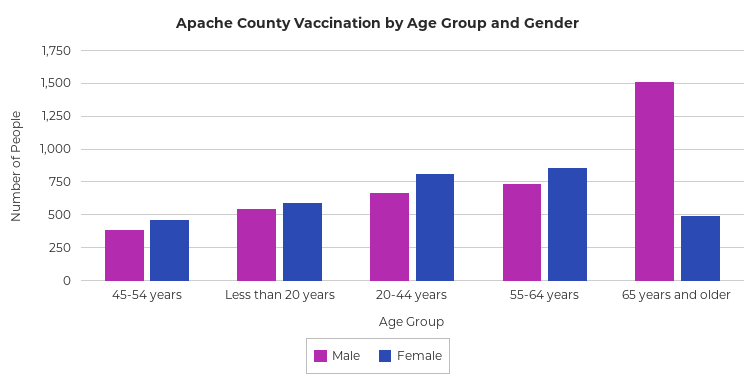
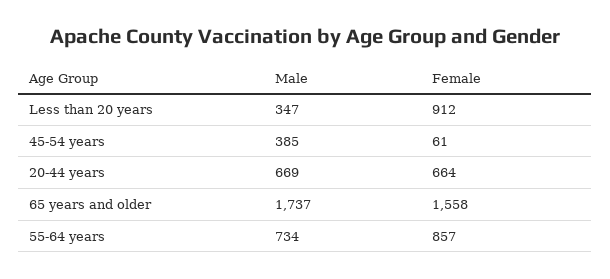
Female, 45-54 years: 450 -> 61
Male, Less than 20 years: 550 -> 347
Female, Less than 20 years: 600 -> 912
Female, 20-44 years: 800 -> 664
Male, 65 years and older: 1500 -> 1737
Female, 65 years and older: 500 -> 1558

